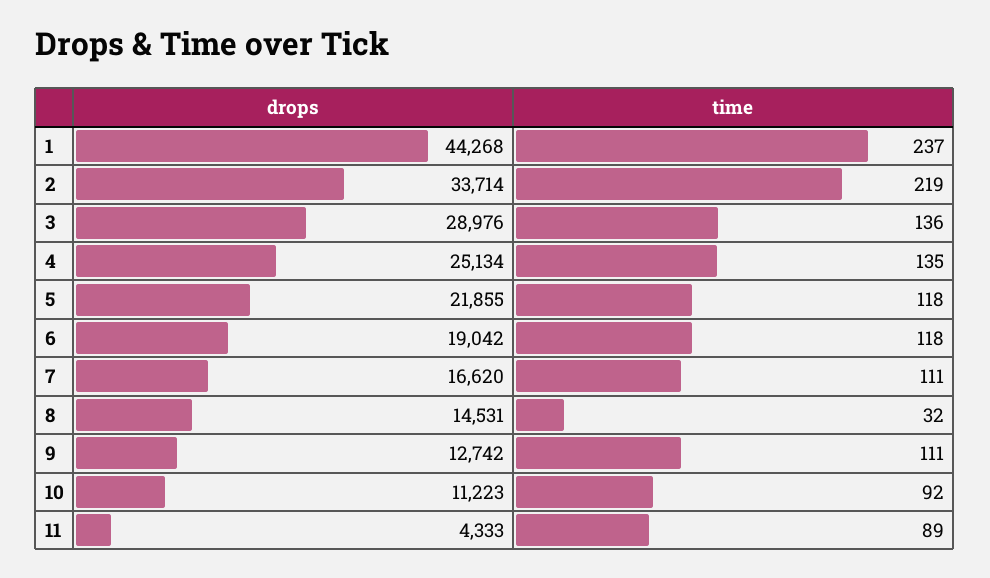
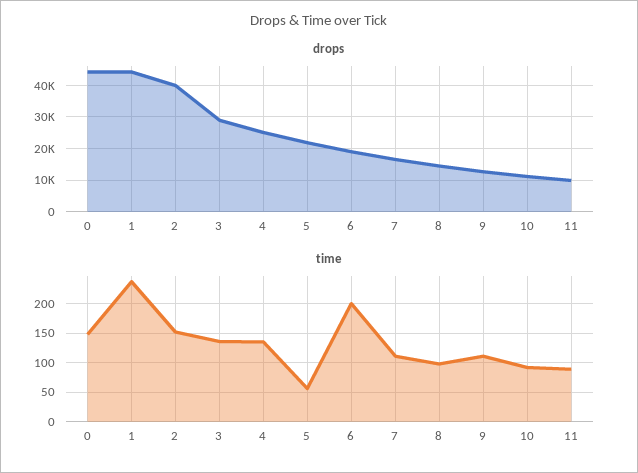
drops, 2: 33714 -> 40000
time, 2: 219 -> 150
time, 5: 118 -> 50
time, 6: 118 -> 200
time, 8: 32 -> 100
drops, 11: 4333 -> 10000
drops, 0: none -> 44000
time, 0: none -> 150

